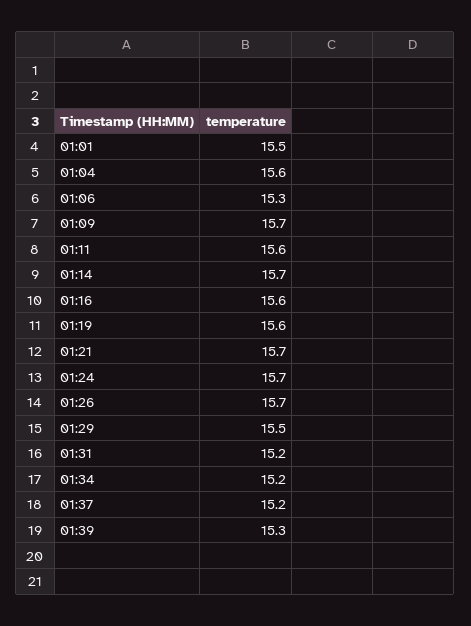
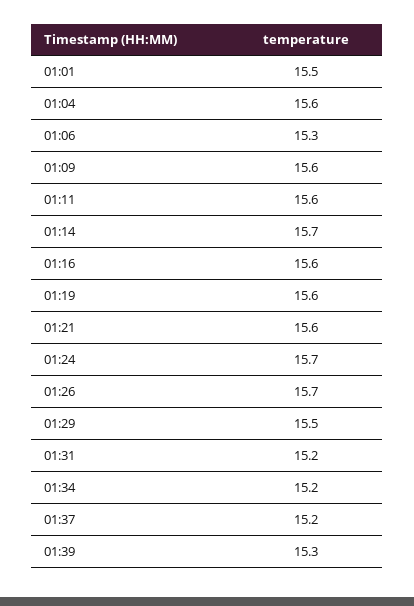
01:09: 15.7 -> 15.6
01:21: 15.7 -> 15.6

